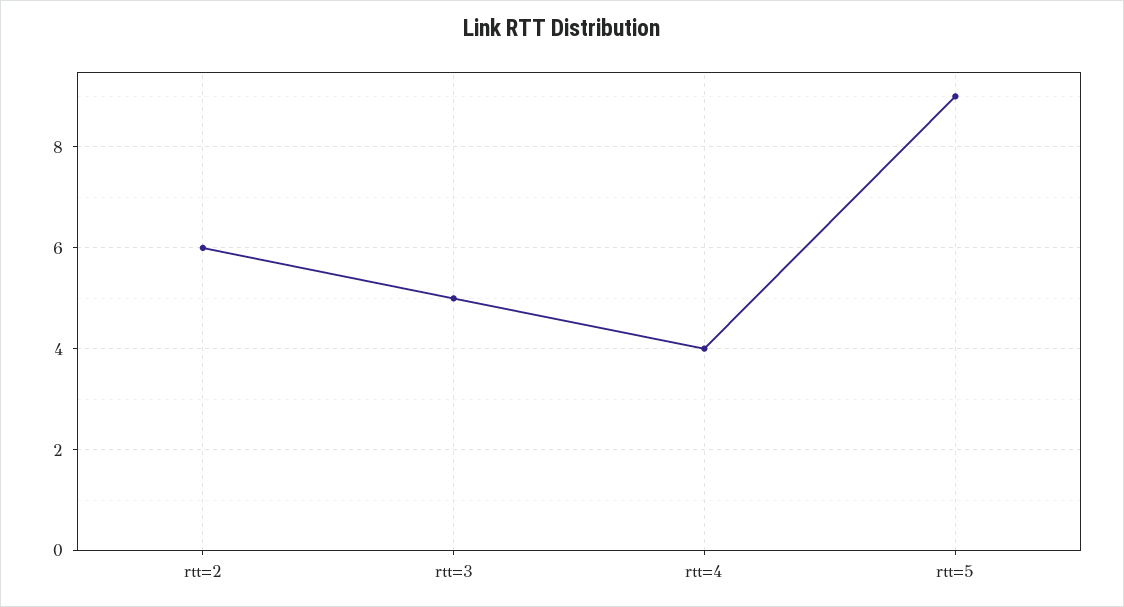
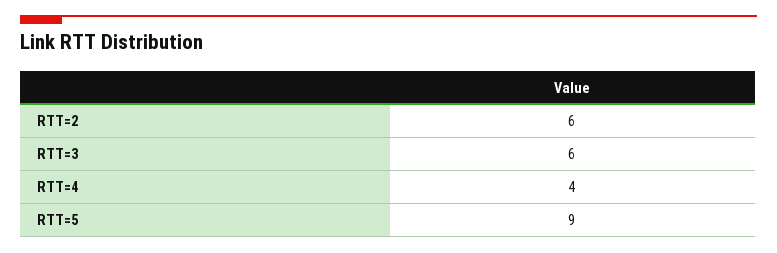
rtt=3: 5 -> 6

